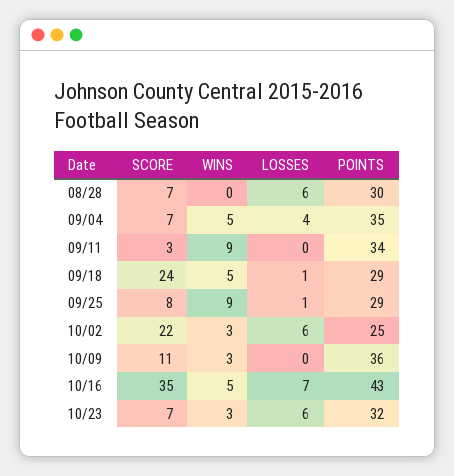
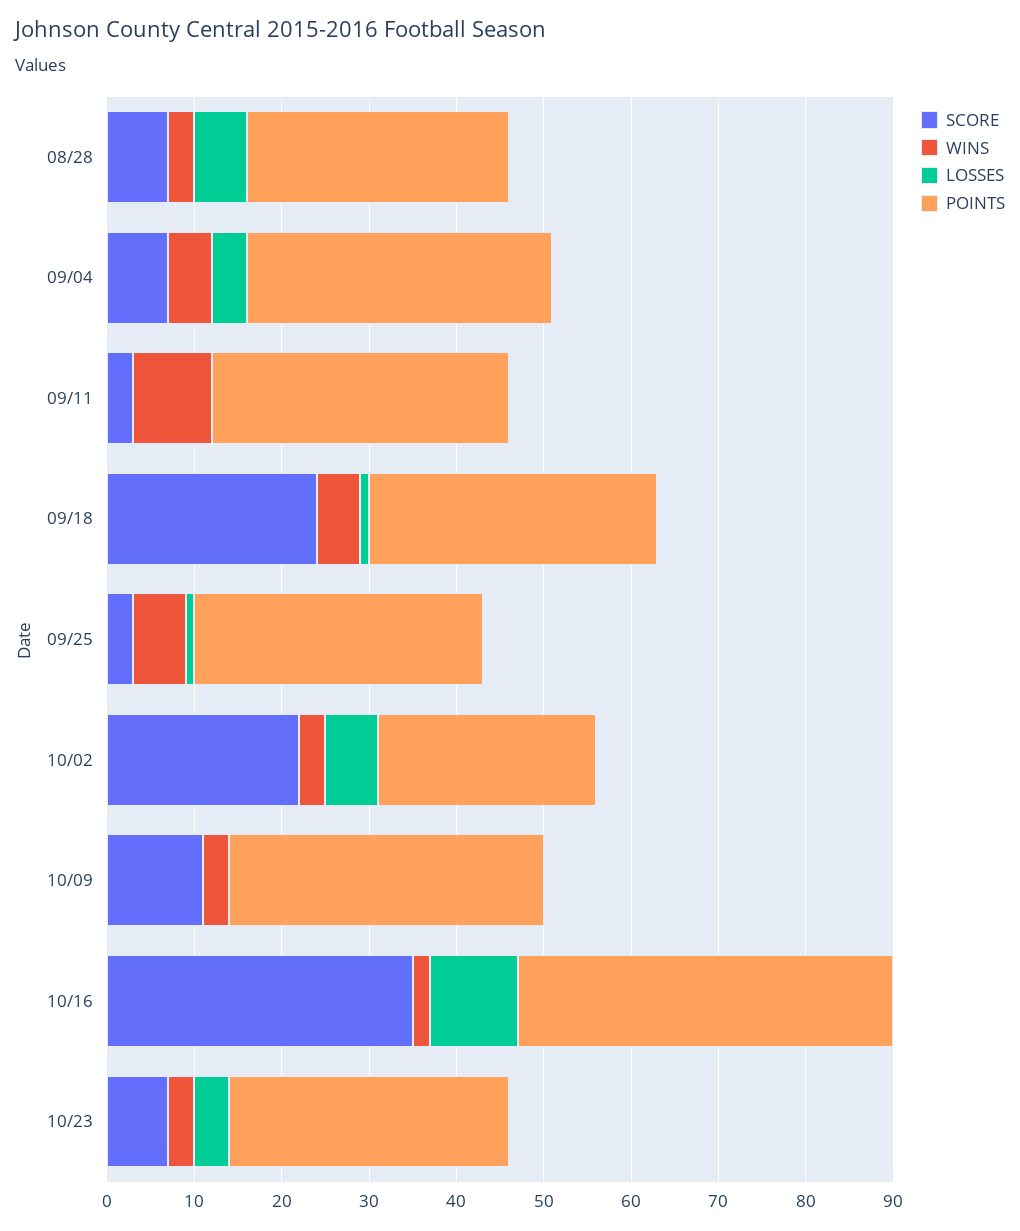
WINS, 08/28: 0 -> 3
POINTS, 09/18: 29 -> 33
SCORE, 09/25: 8 -> 3
WINS, 09/25: 9 -> 6
POINTS, 09/25: 29 -> 33
WINS, 10/16: 5 -> 2
LOSSES, 10/16: 7 -> 10
LOSSES, 10/23: 6 -> 4

